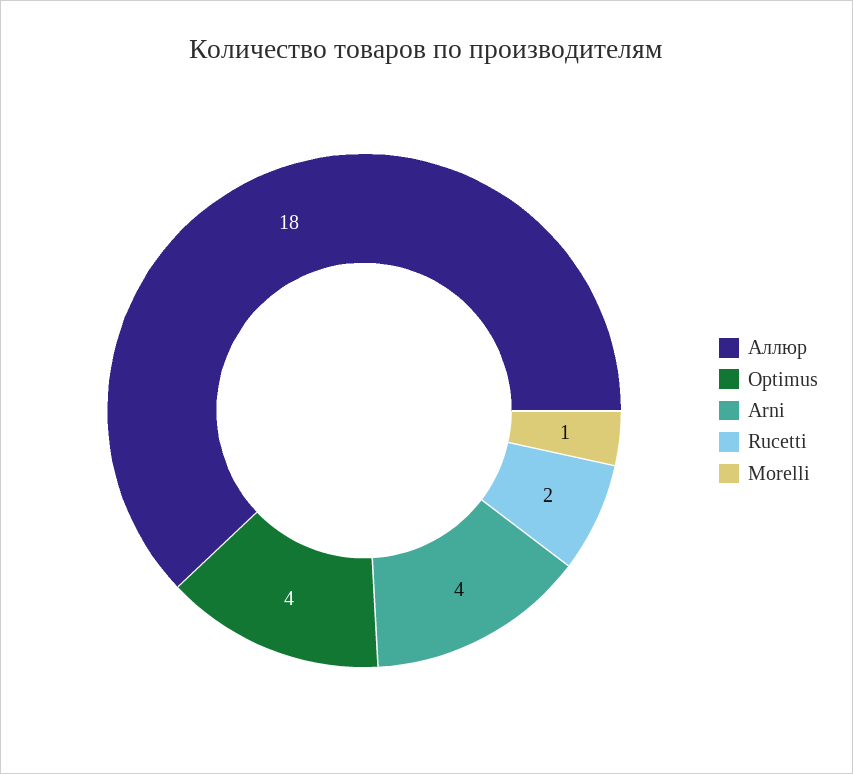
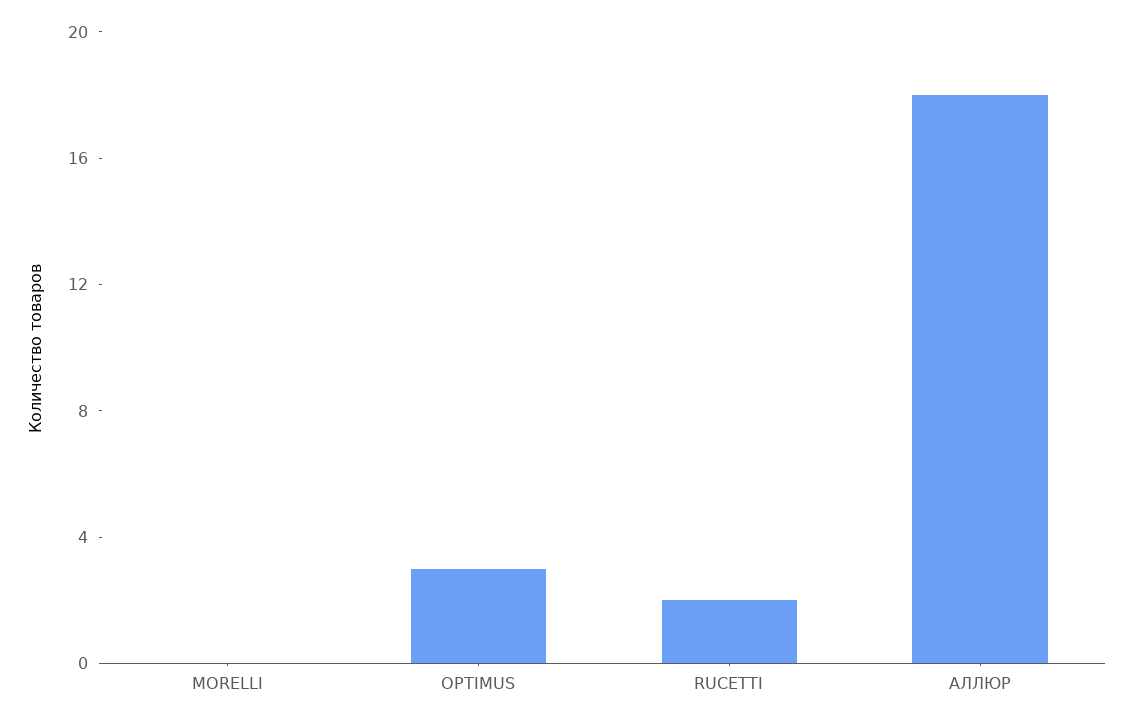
Optimus: 4 -> 3
Arni: 4 -> none
Morelli: 1 -> 0

